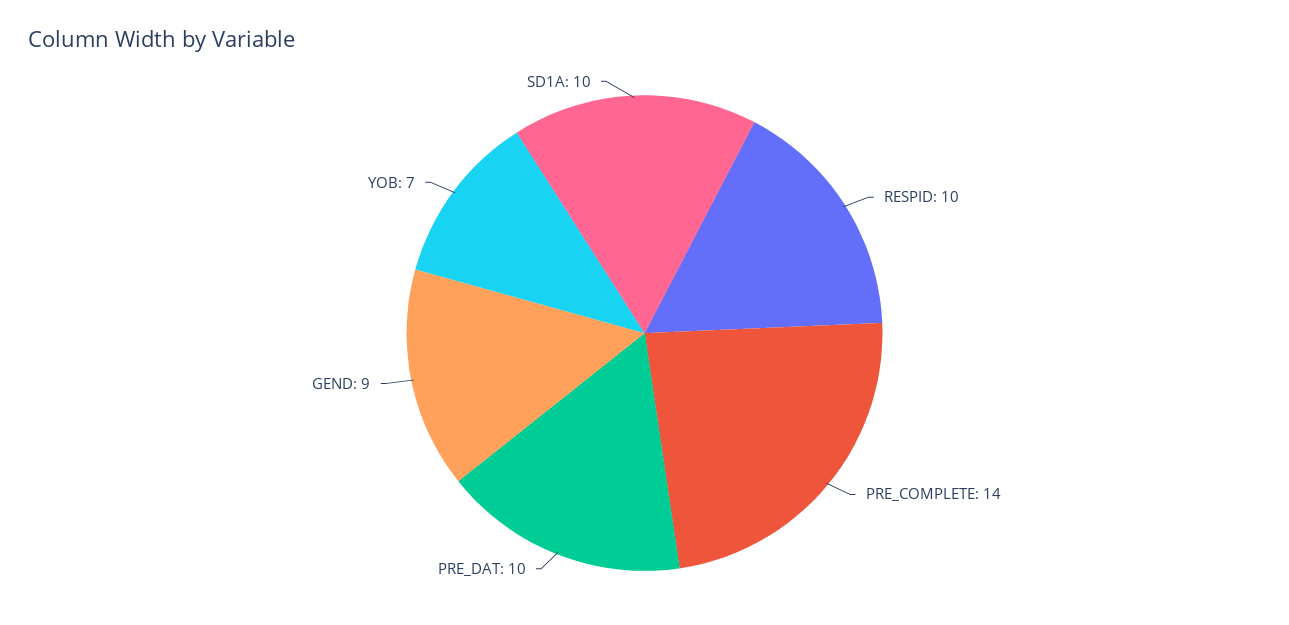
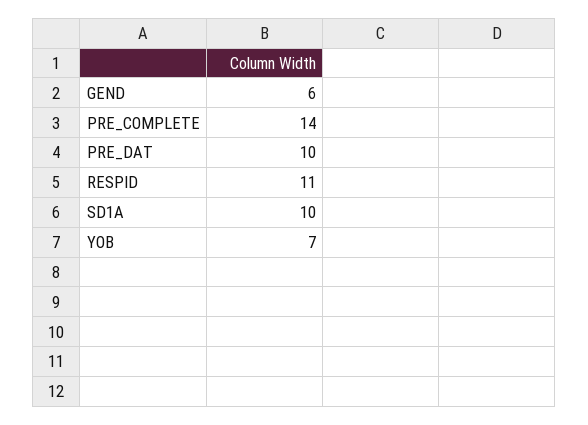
RESPID: 10 -> 11
GEND: 9 -> 6

